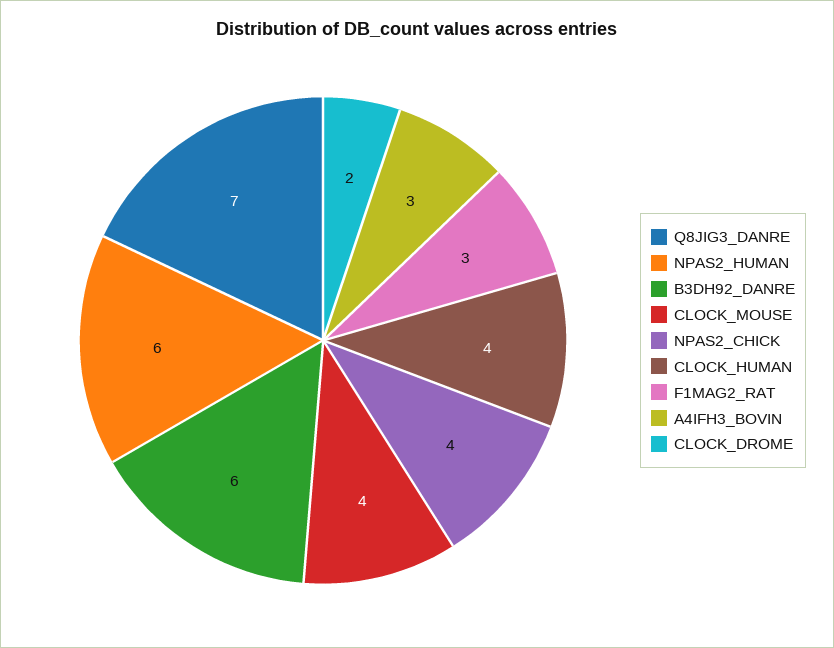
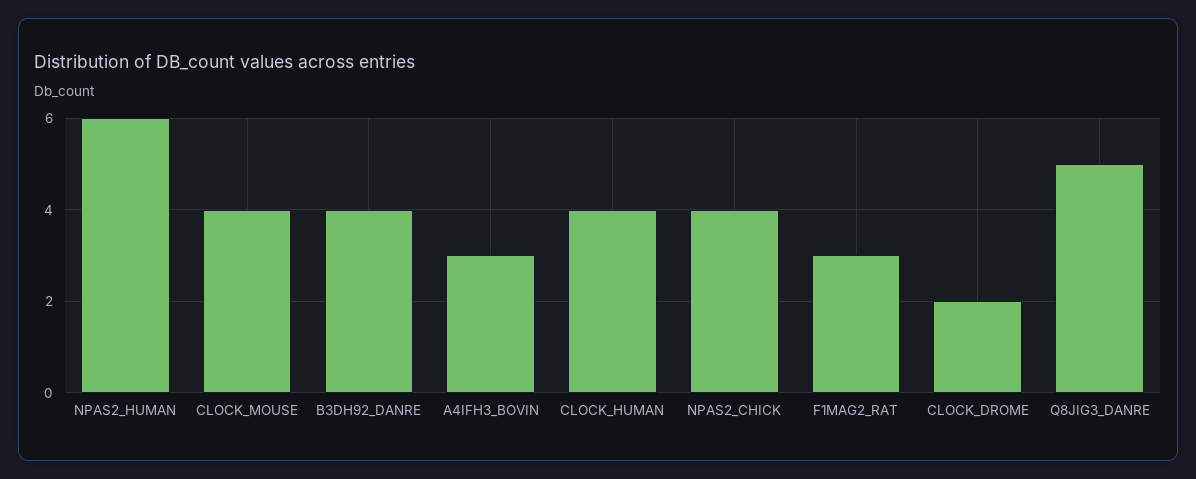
Q8JIG3_DANRE: 7 -> 5
B3DH92_DANRE: 6 -> 4

